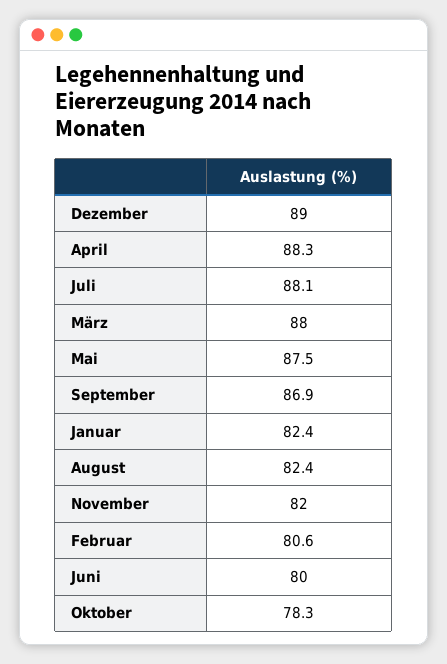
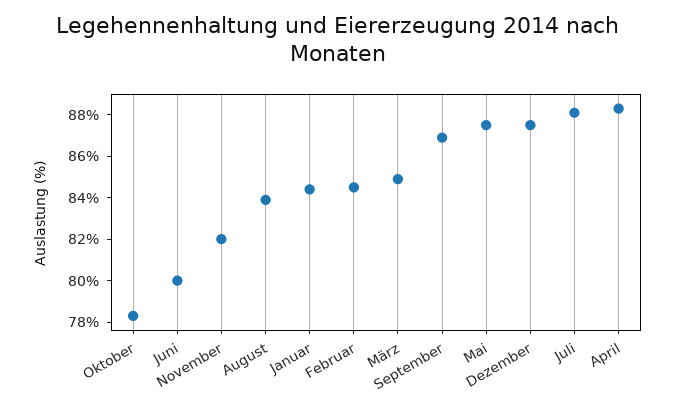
Dezember: 89 -> 87.5
März: 88 -> 85
Januar: 82.4 -> 84.5
August: 82.4 -> 84
Februar: 80.6 -> 84.5

